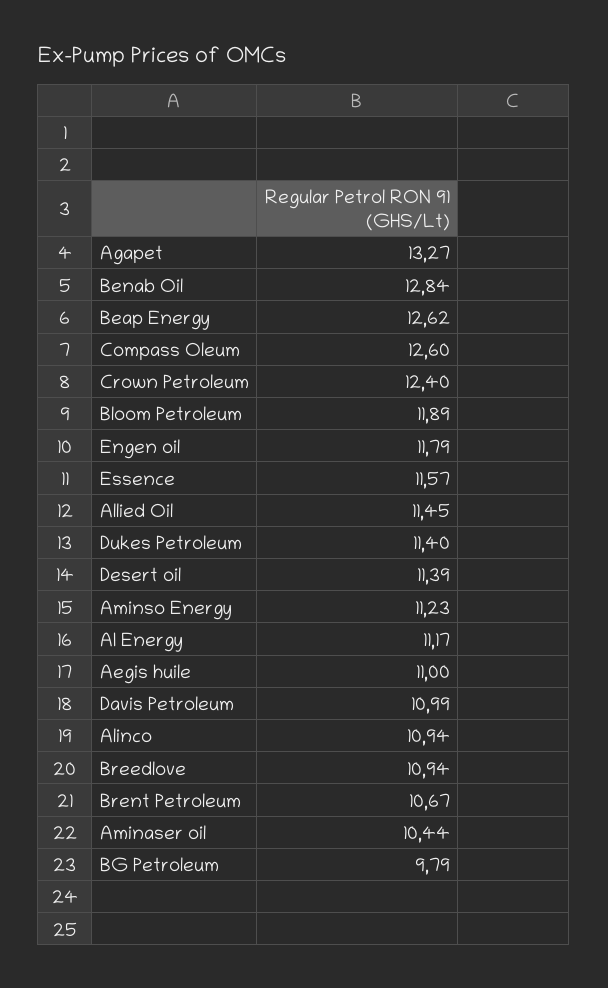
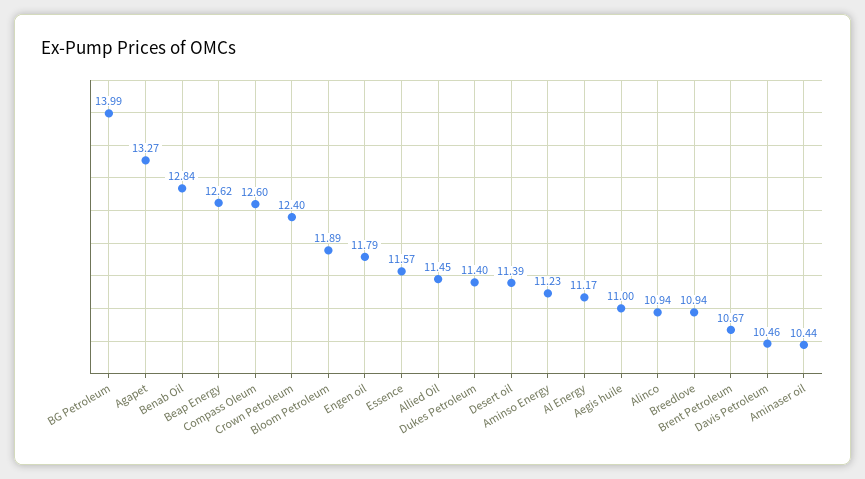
Davis Petroleum: 10.99 -> 10.46
BG Petroleum: 9.79 -> 13.99

